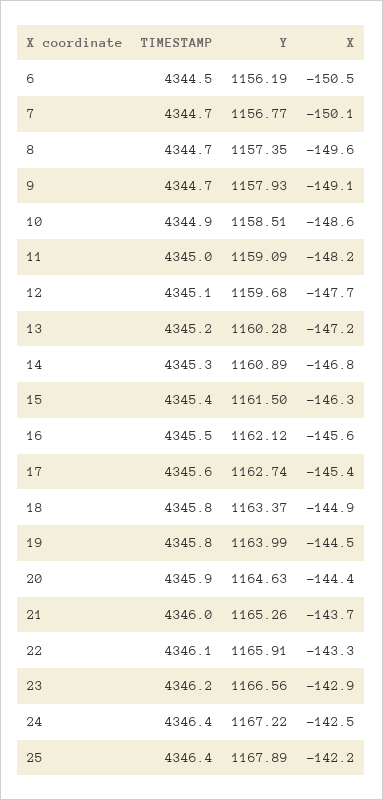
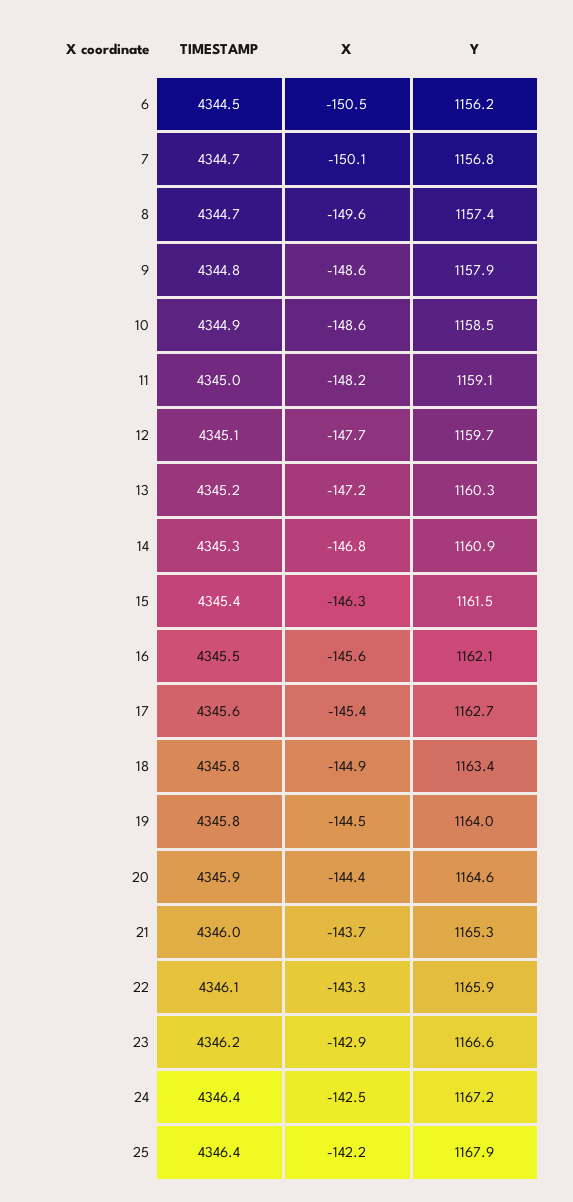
TIMESTAMP, 9: 4344.7 -> 4344.8
X, 9: -149.1 -> -148.6

